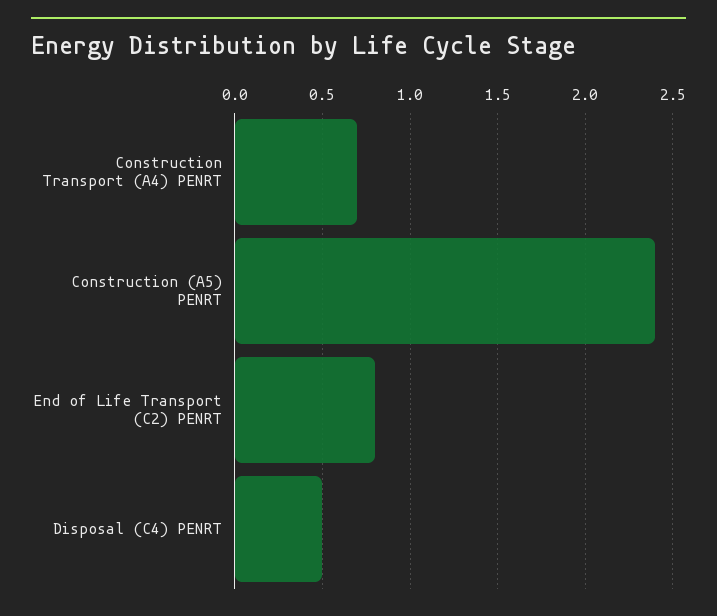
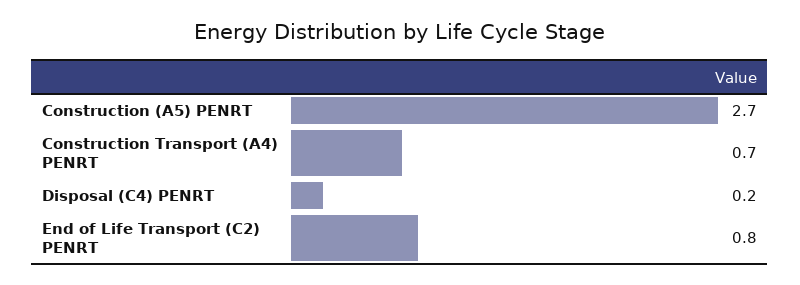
Construction (A5) PENRT: 2.4 -> 2.7
Disposal (C4) PENRT: 0.5 -> 0.2

